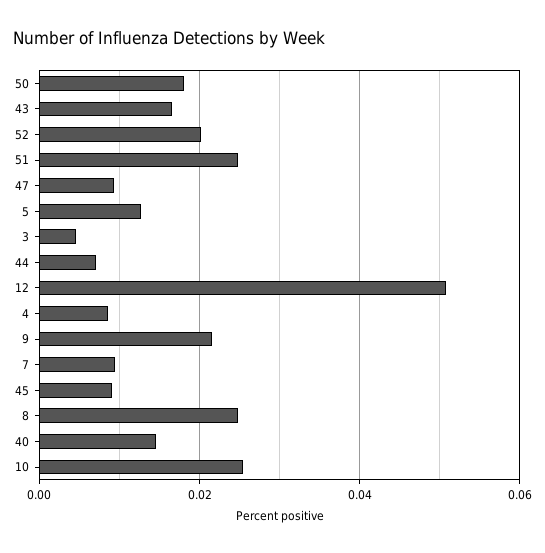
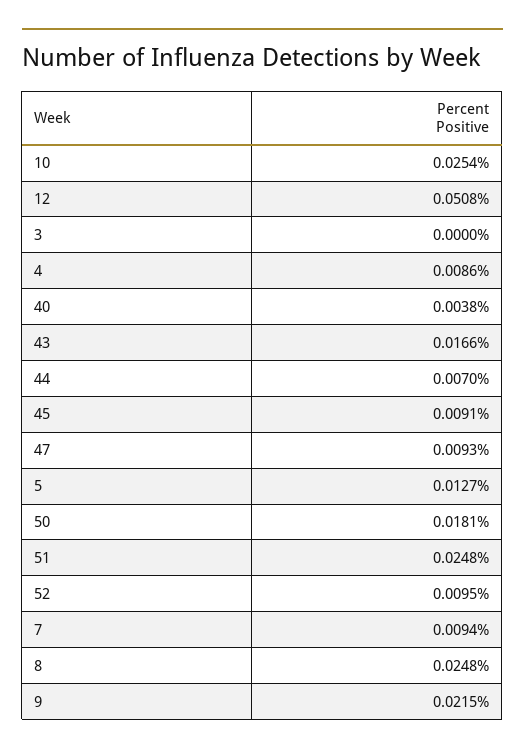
52: 0.02 -> 0.0095
3: 0.004 -> 0
40: 0.014 -> 0.0038

